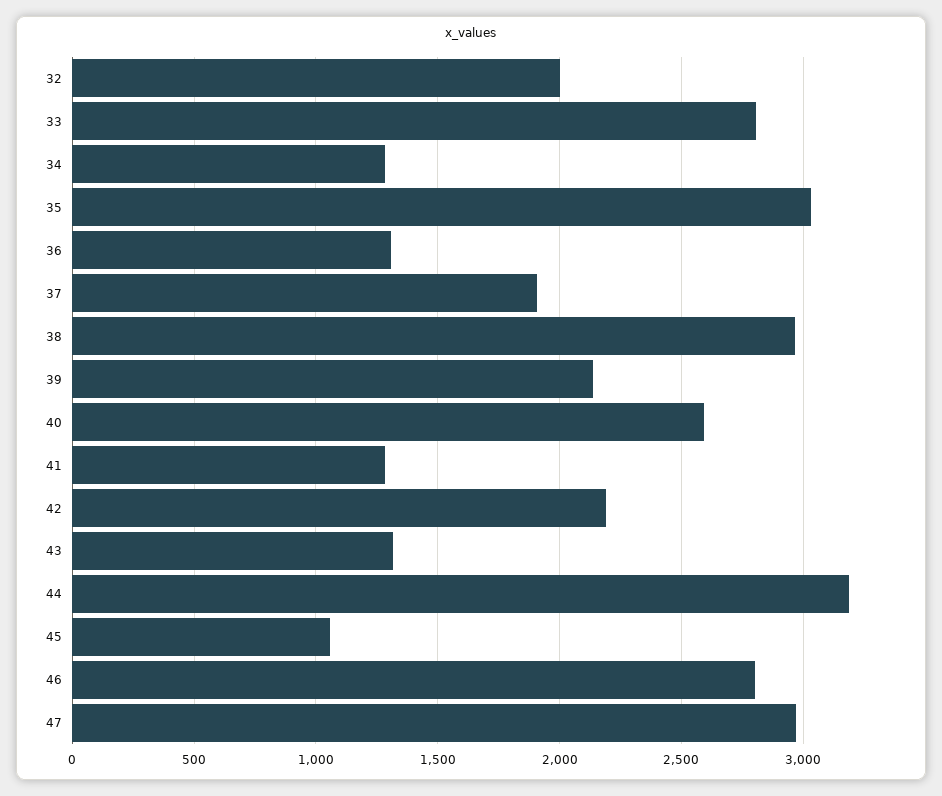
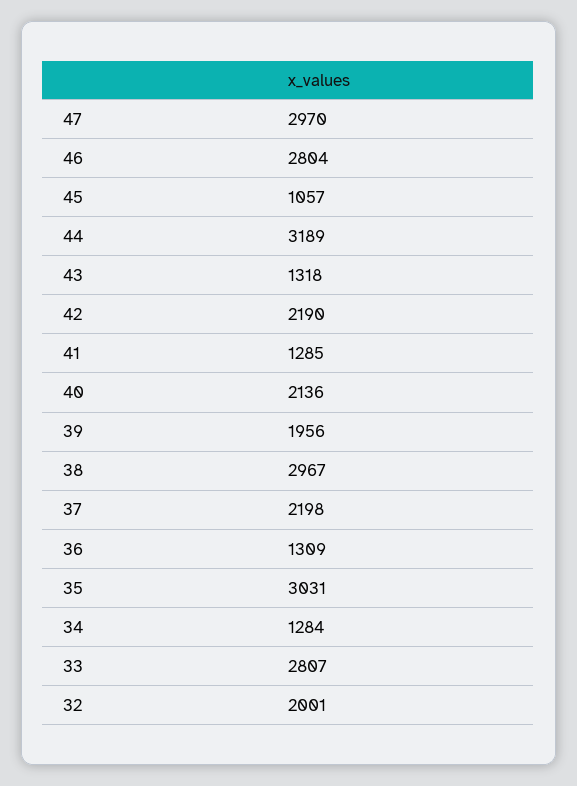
37: 1900 -> 2198
39: 2150 -> 1956
40: 2600 -> 2136

